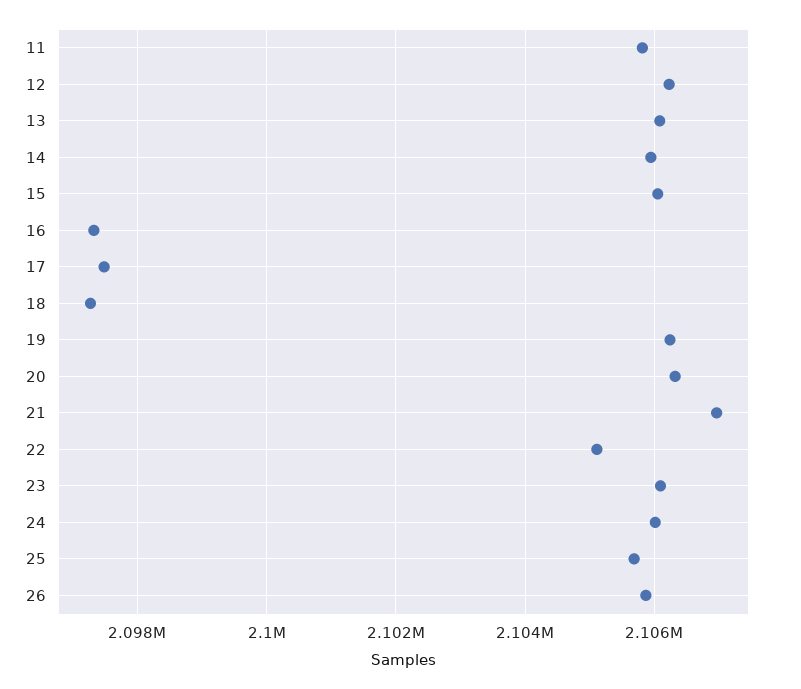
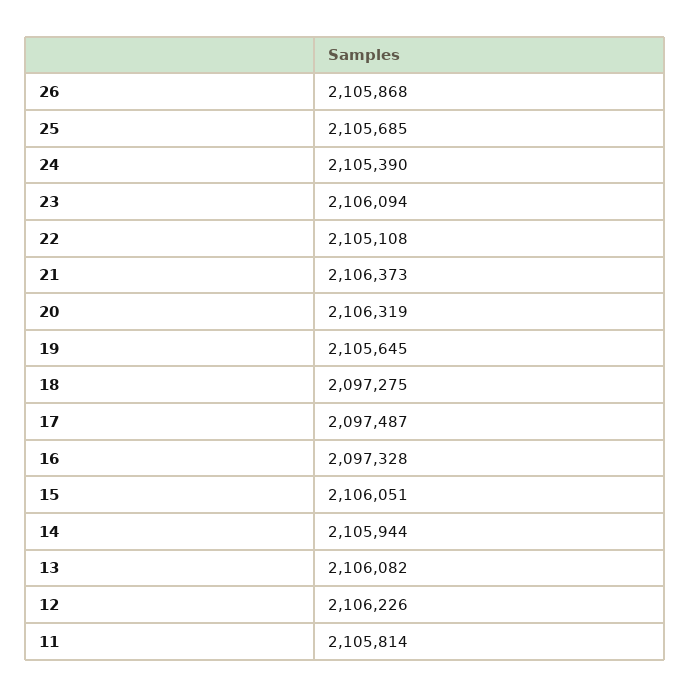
19: 2106200 -> 2105645
21: 2107000 -> 2106373
24: 2106000 -> 2105390

